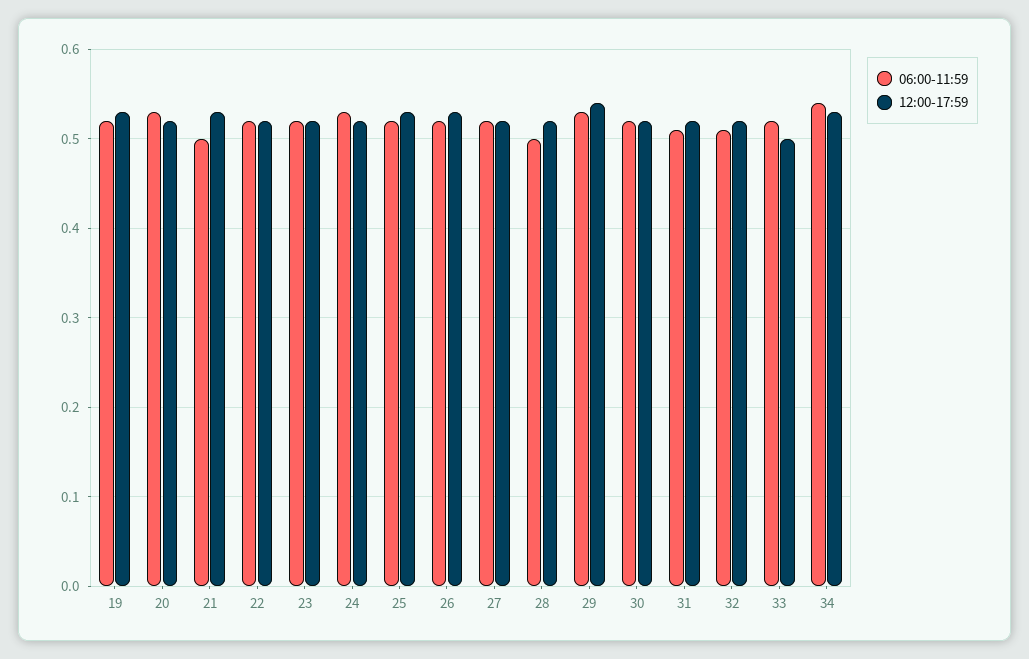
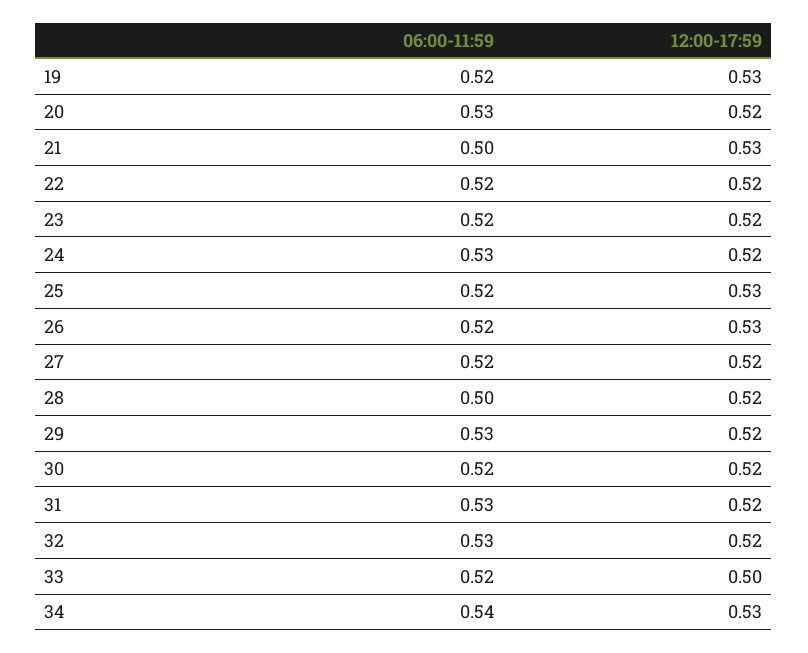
12:00-17:59, 29: 0.54 -> 0.52
06:00-11:59, 31: 0.51 -> 0.53
06:00-11:59, 32: 0.51 -> 0.53

